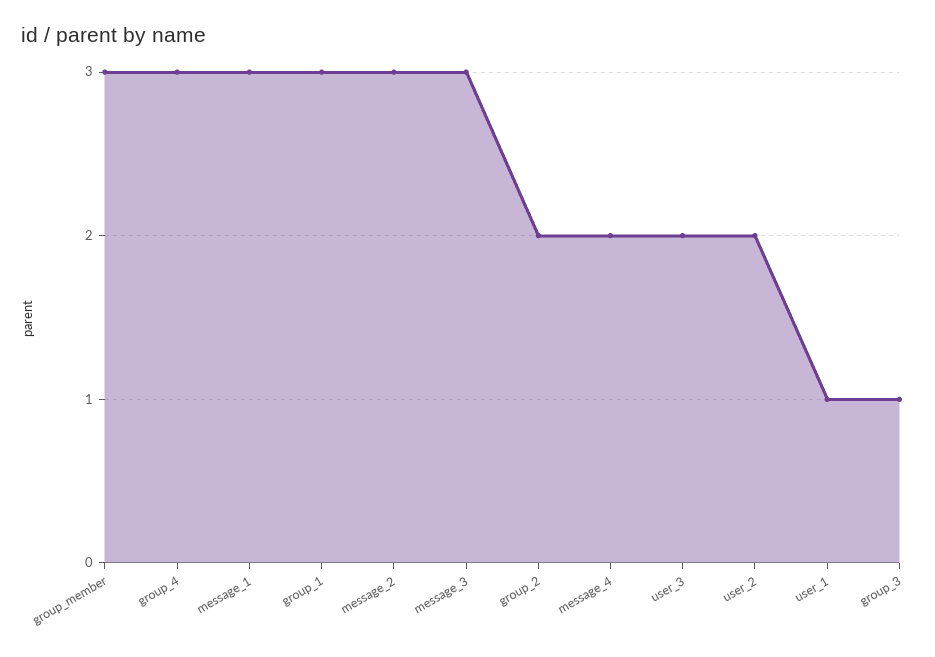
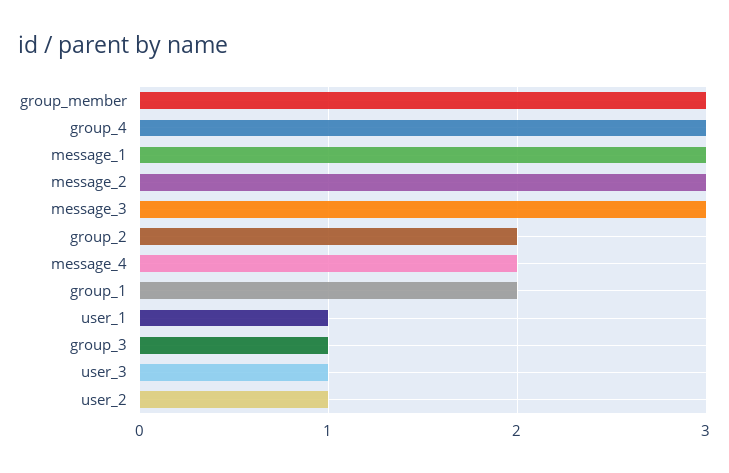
group_1: 3 -> 2
user_3: 2 -> 1
user_2: 2 -> 1

